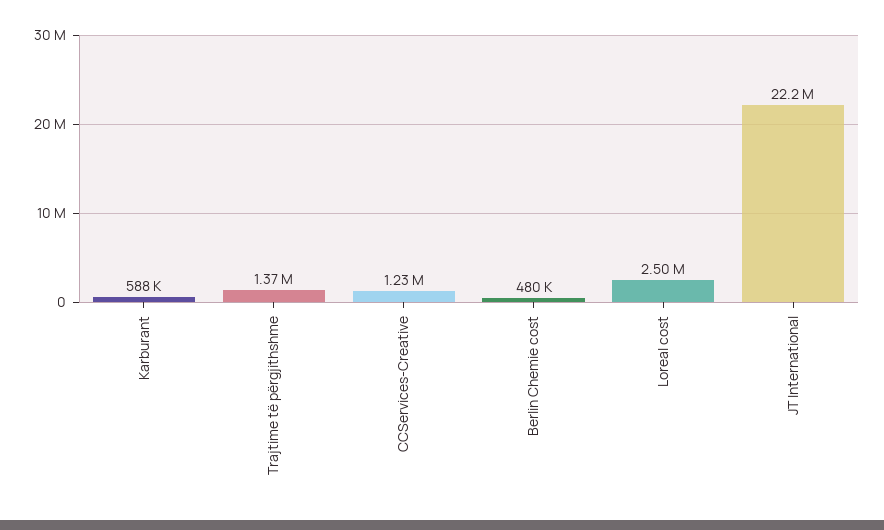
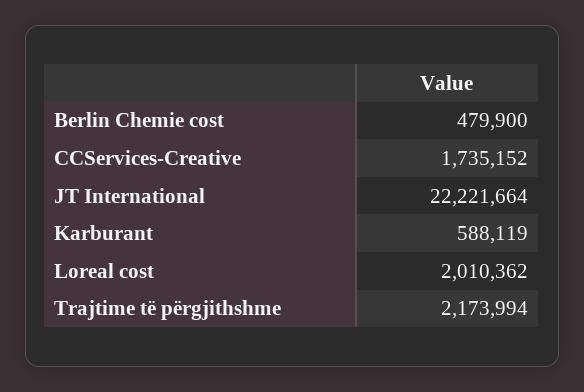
Trajtime të përgjithshme: 1370000 -> 2173994
CCServices-Creative: 1230000 -> 1735152
Loreal cost: 2500000 -> 2010362

